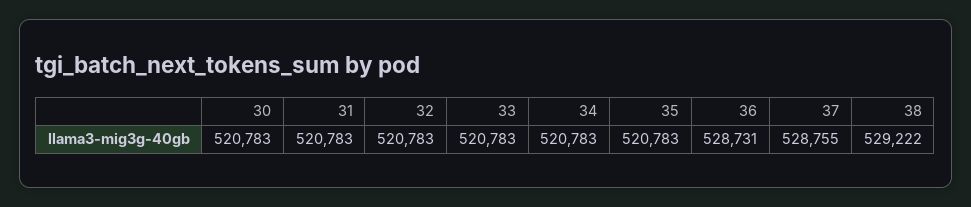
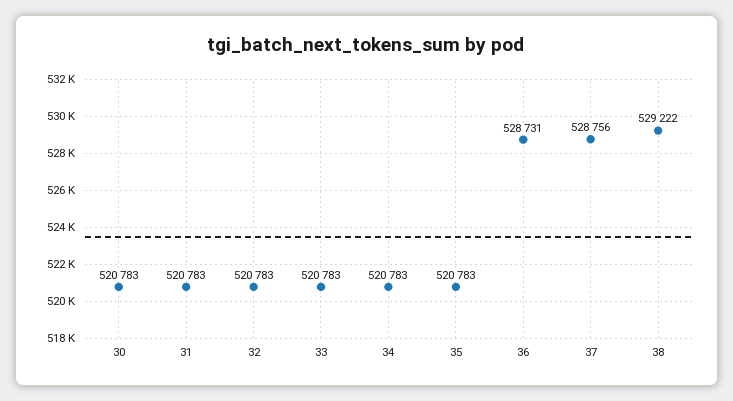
37: 528755 -> 528756

